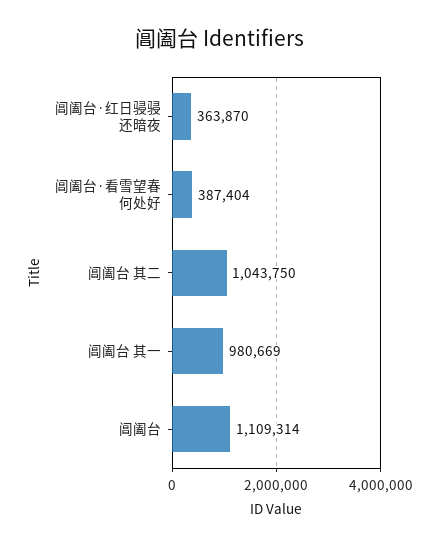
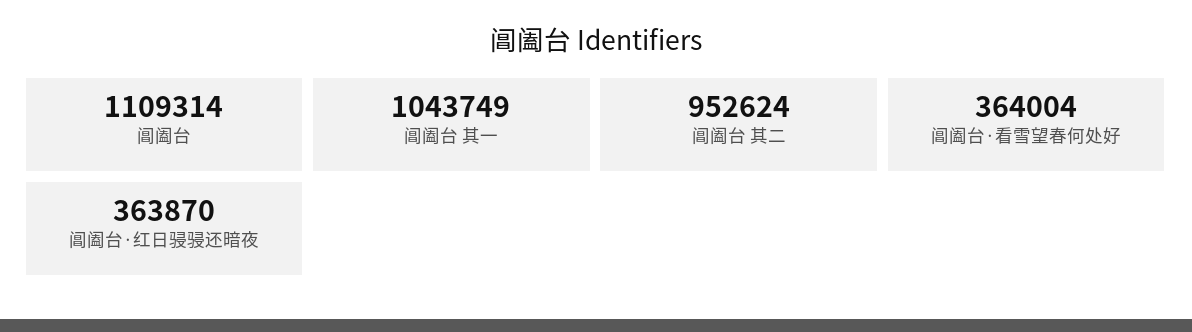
阊阖台·看雪望春何处好: 387404 -> 364004
阊阖台 其二: 1043750 -> 952624
阊阖台 其一: 980669 -> 1043749

